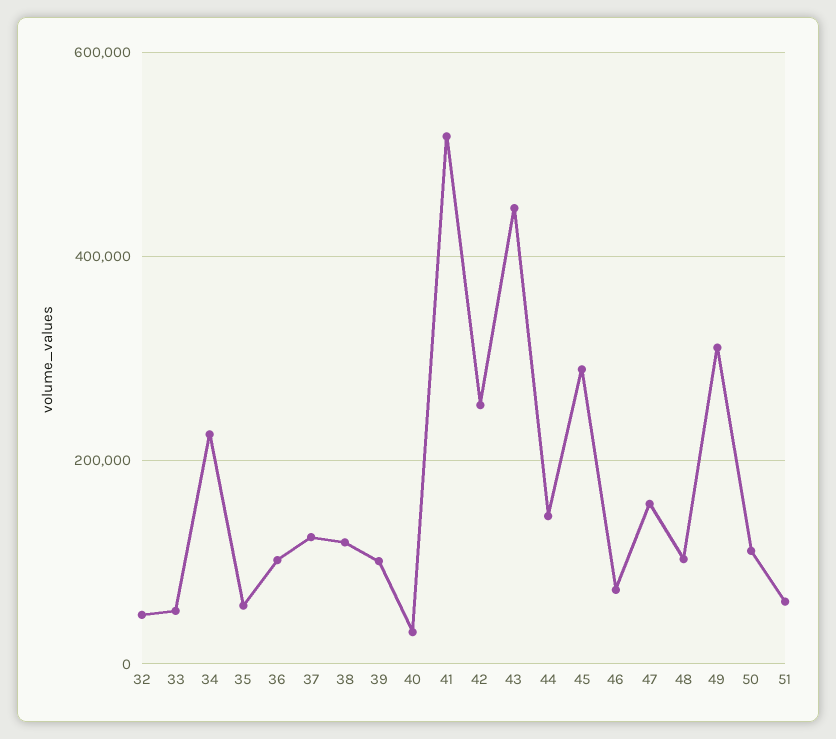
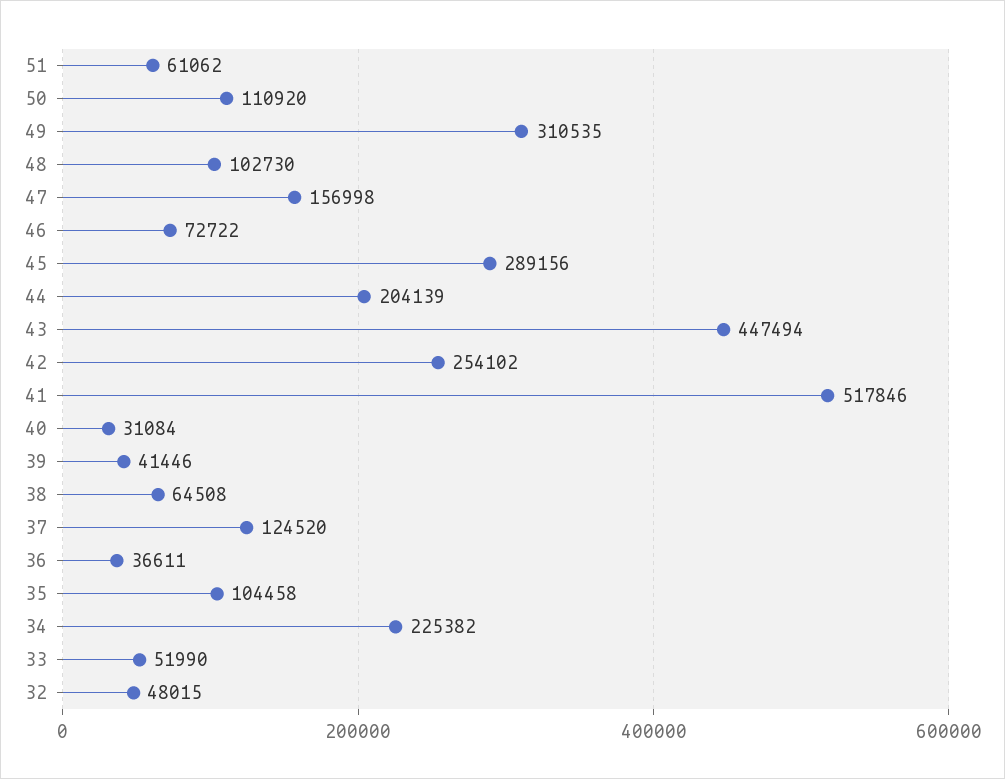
35: 60000 -> 104458
36: 100000 -> 36611
38: 120000 -> 64508
39: 100000 -> 41446
44: 140000 -> 204139

